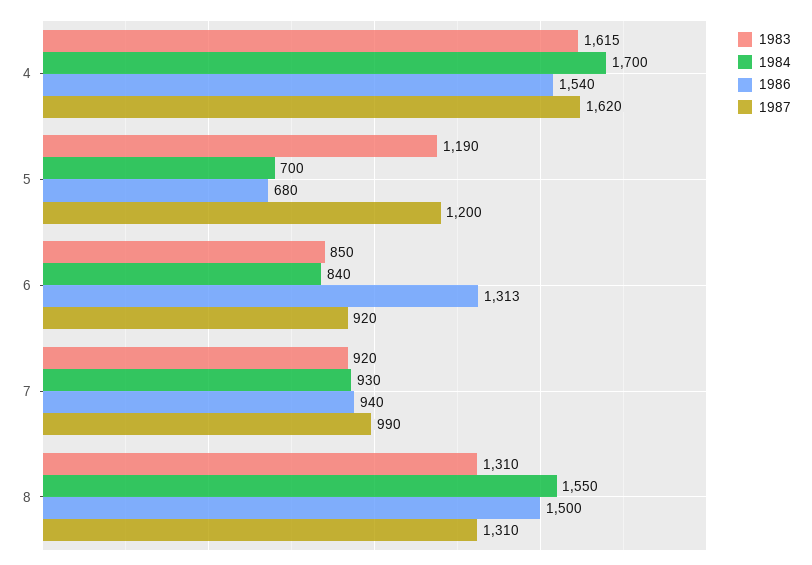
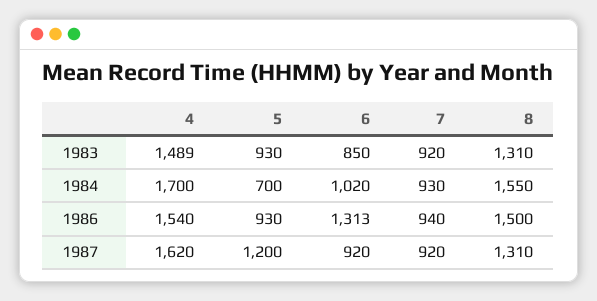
1983, 4: 1615 -> 1489
1983, 5: 1190 -> 930
1986, 5: 680 -> 930
1984, 6: 840 -> 1020
1987, 7: 990 -> 920

